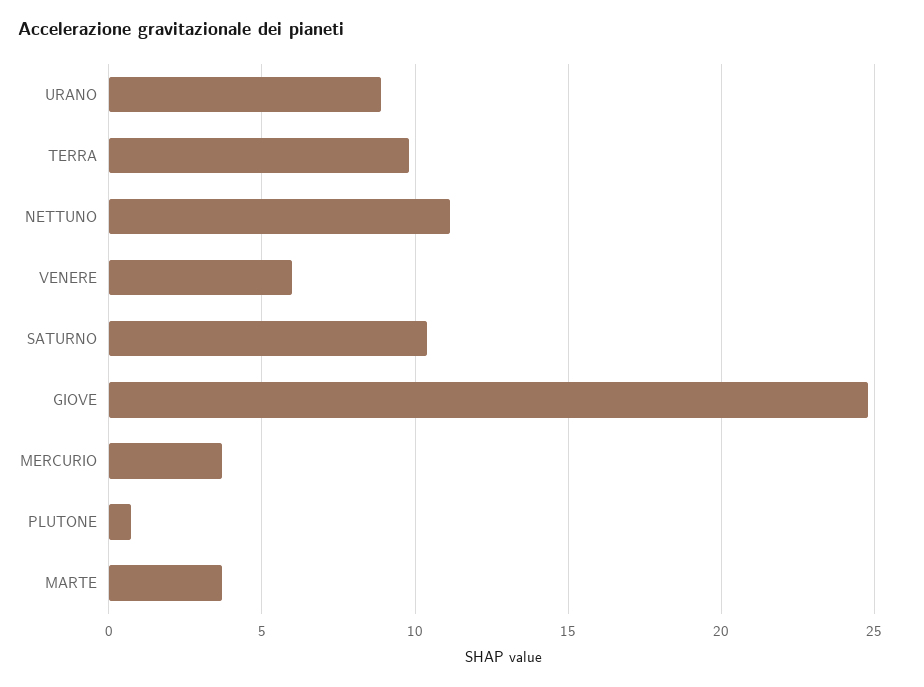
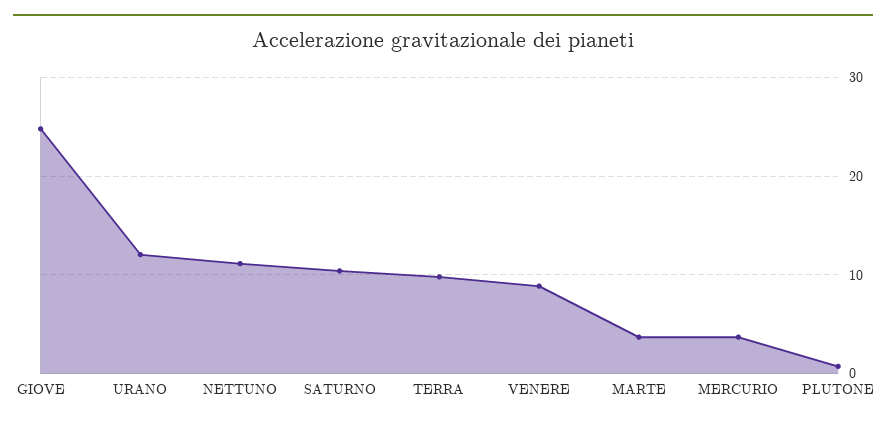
URANO: 9 -> 12
VENERE: 6 -> 9

